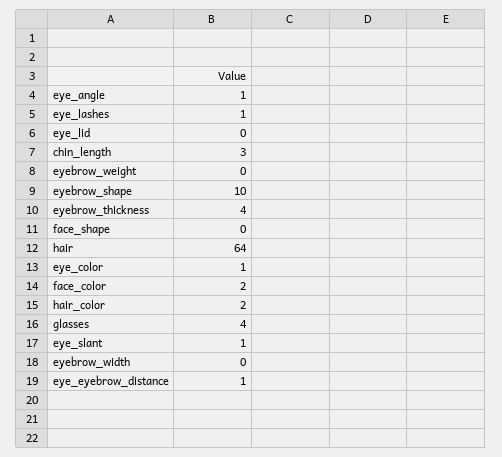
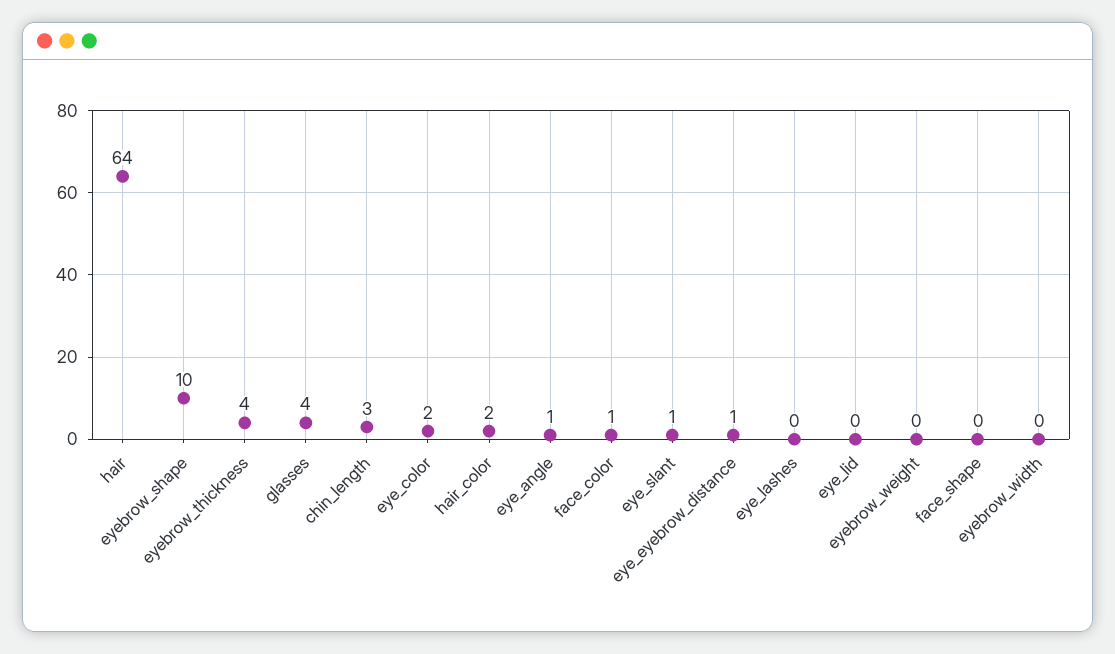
eye_lashes: 1 -> 0
eye_color: 1 -> 2
face_color: 2 -> 1

